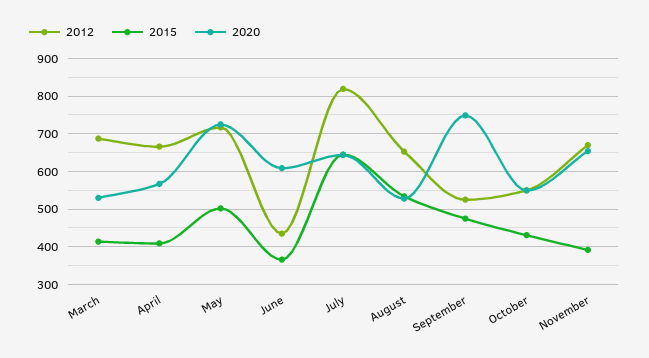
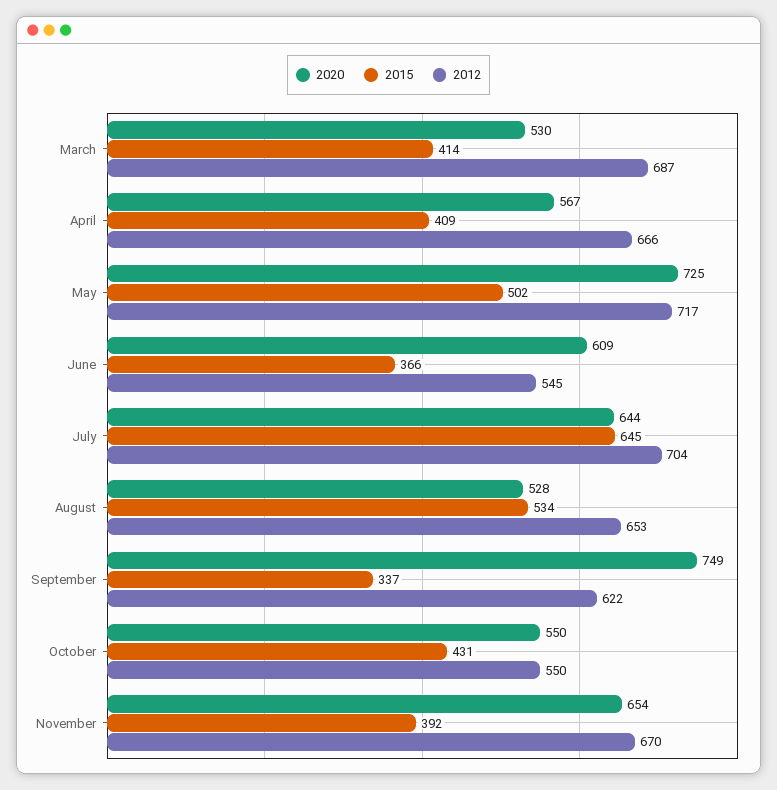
2012, June: 440 -> 545
2012, July: 820 -> 704
2012, September: 520 -> 622
2015, September: 480 -> 337

